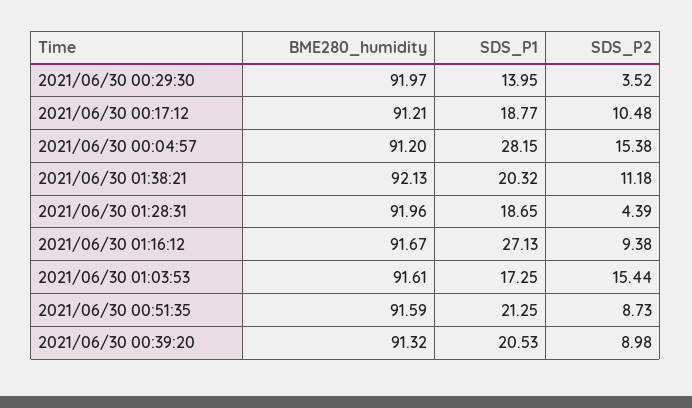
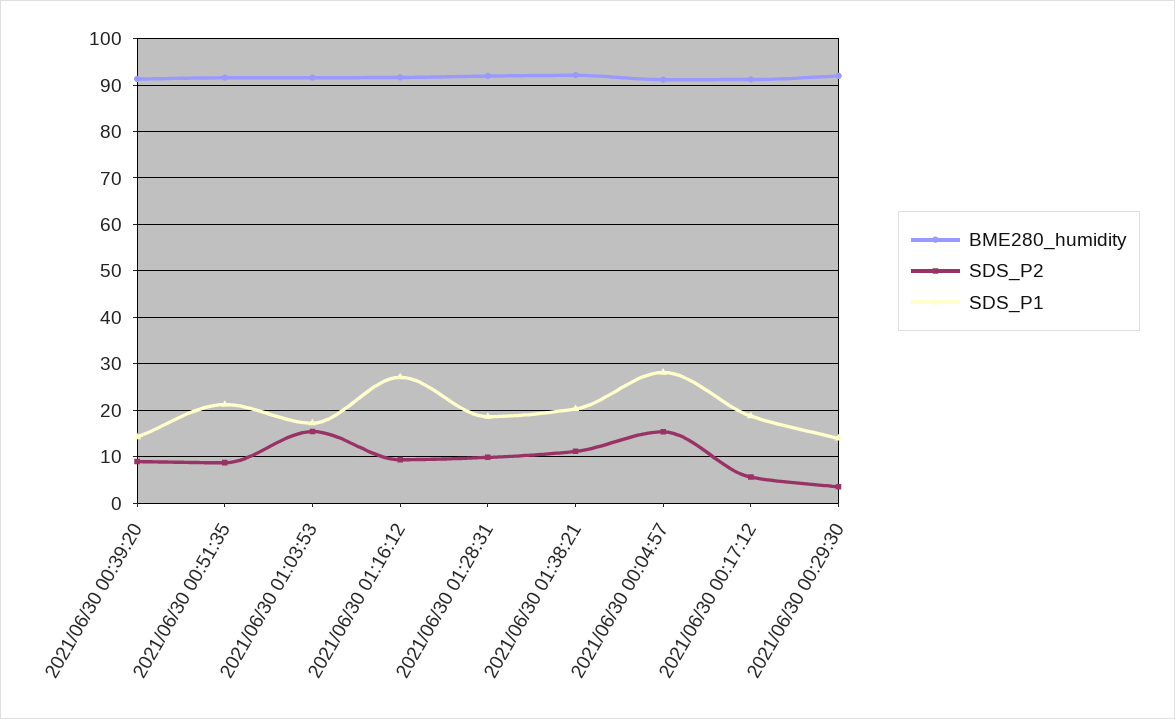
SDS_P2, 2021/06/30 00:17:12: 10.48 -> 6
SDS_P2, 2021/06/30 01:28:31: 4.39 -> 10
SDS_P1, 2021/06/30 00:39:20: 20.53 -> 14

